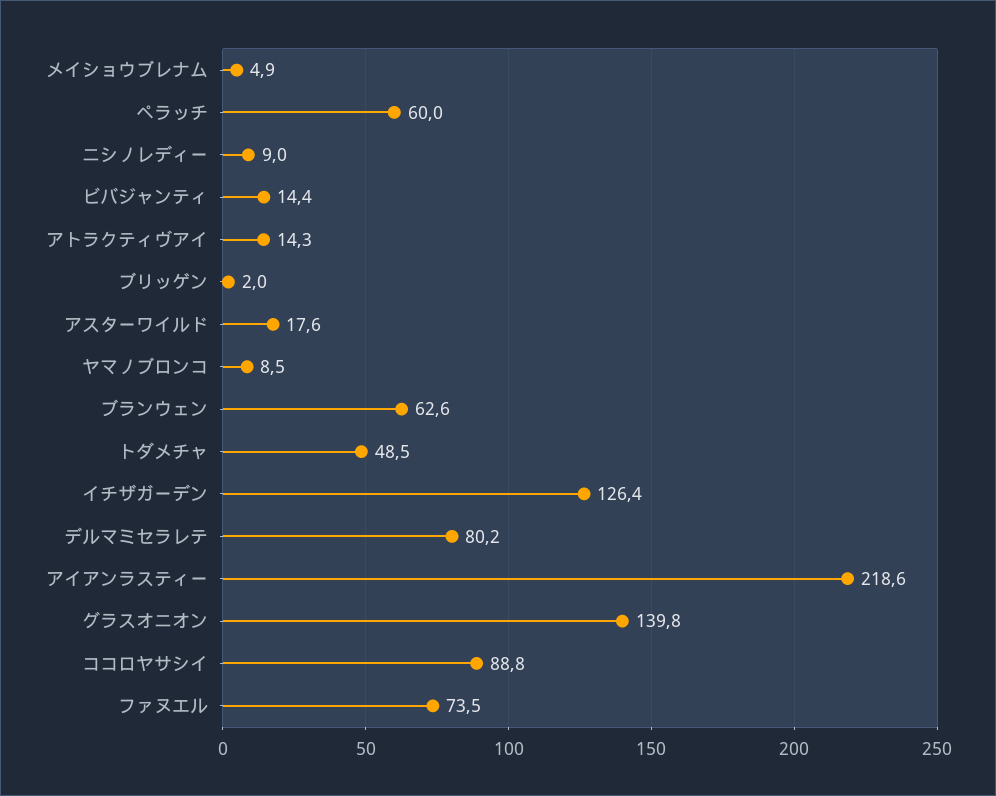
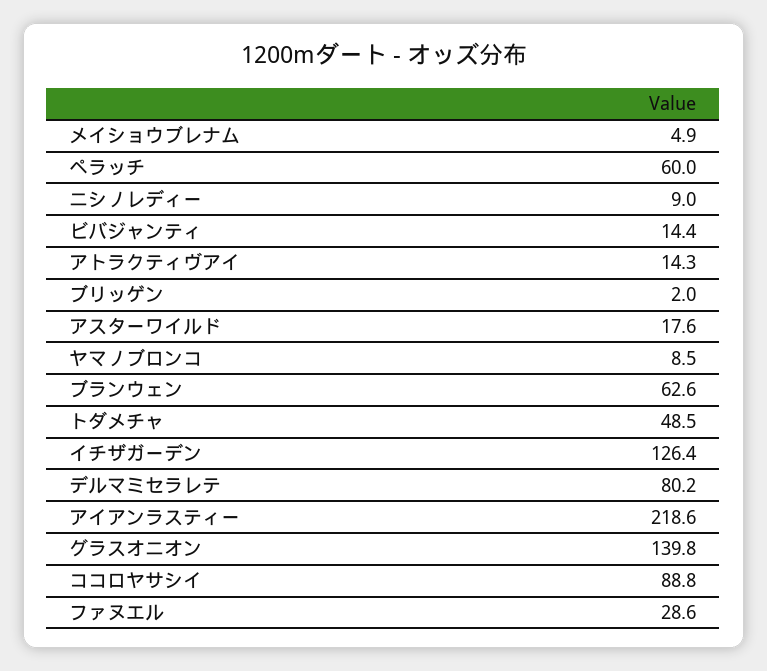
ファヌエル: 73.5 -> 28.6

